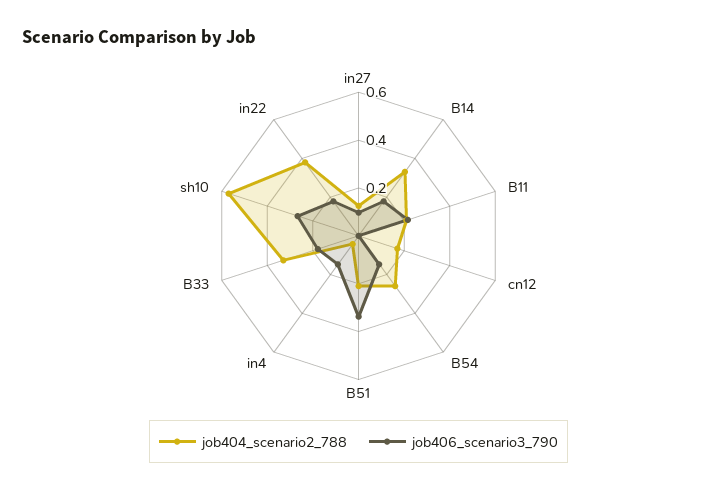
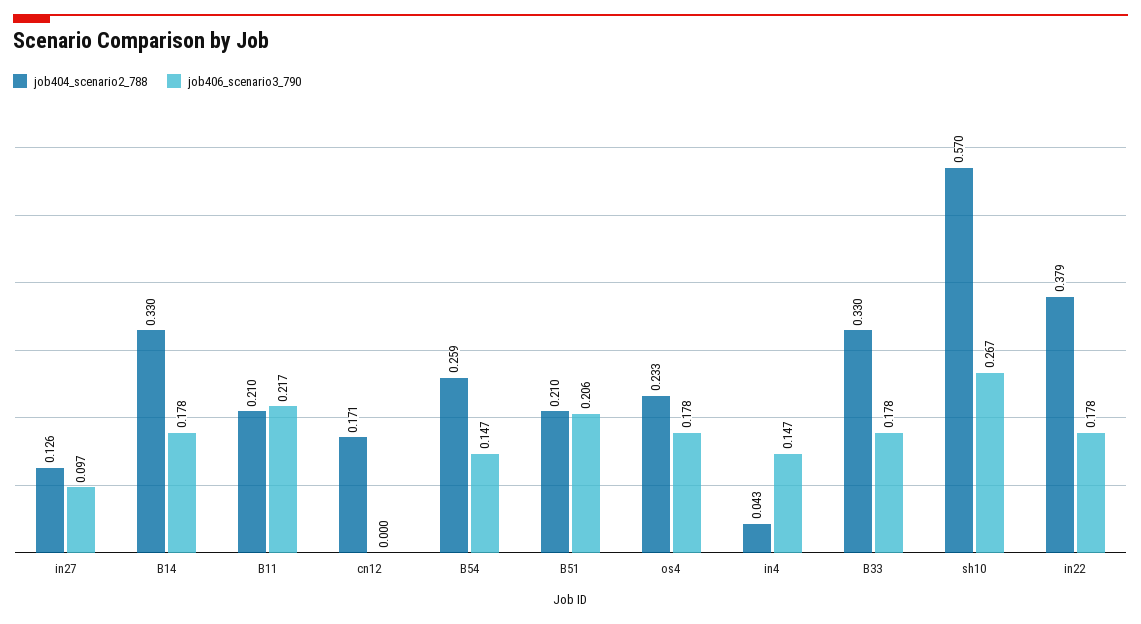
job406_scenario3_790, B51: 0.35 -> 0.206
job404_scenario2_788, os4: none -> 0.233
job406_scenario3_790, os4: none -> 0.178

